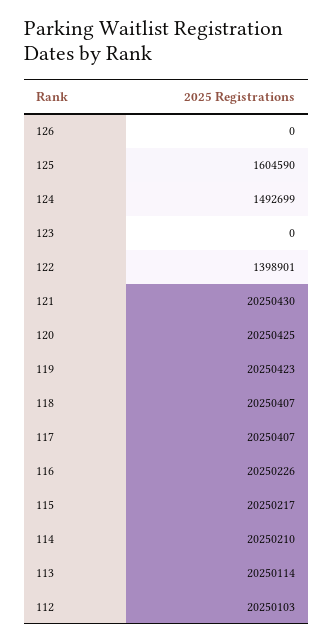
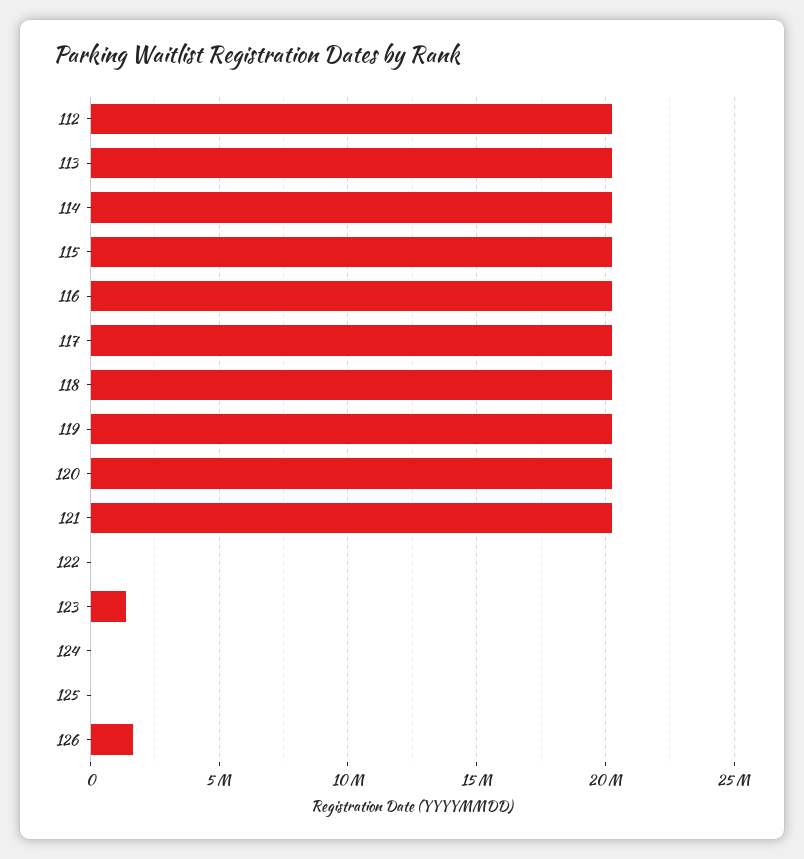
126: 0 -> 1500000
125: 1604590 -> 0
124: 1492699 -> 0
123: 0 -> 1500000
122: 1398901 -> 0

